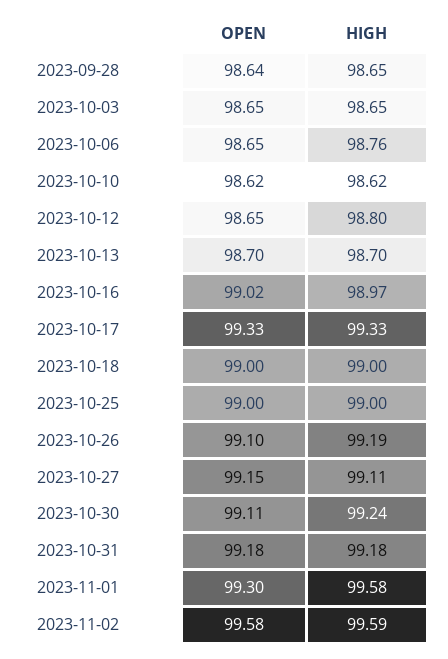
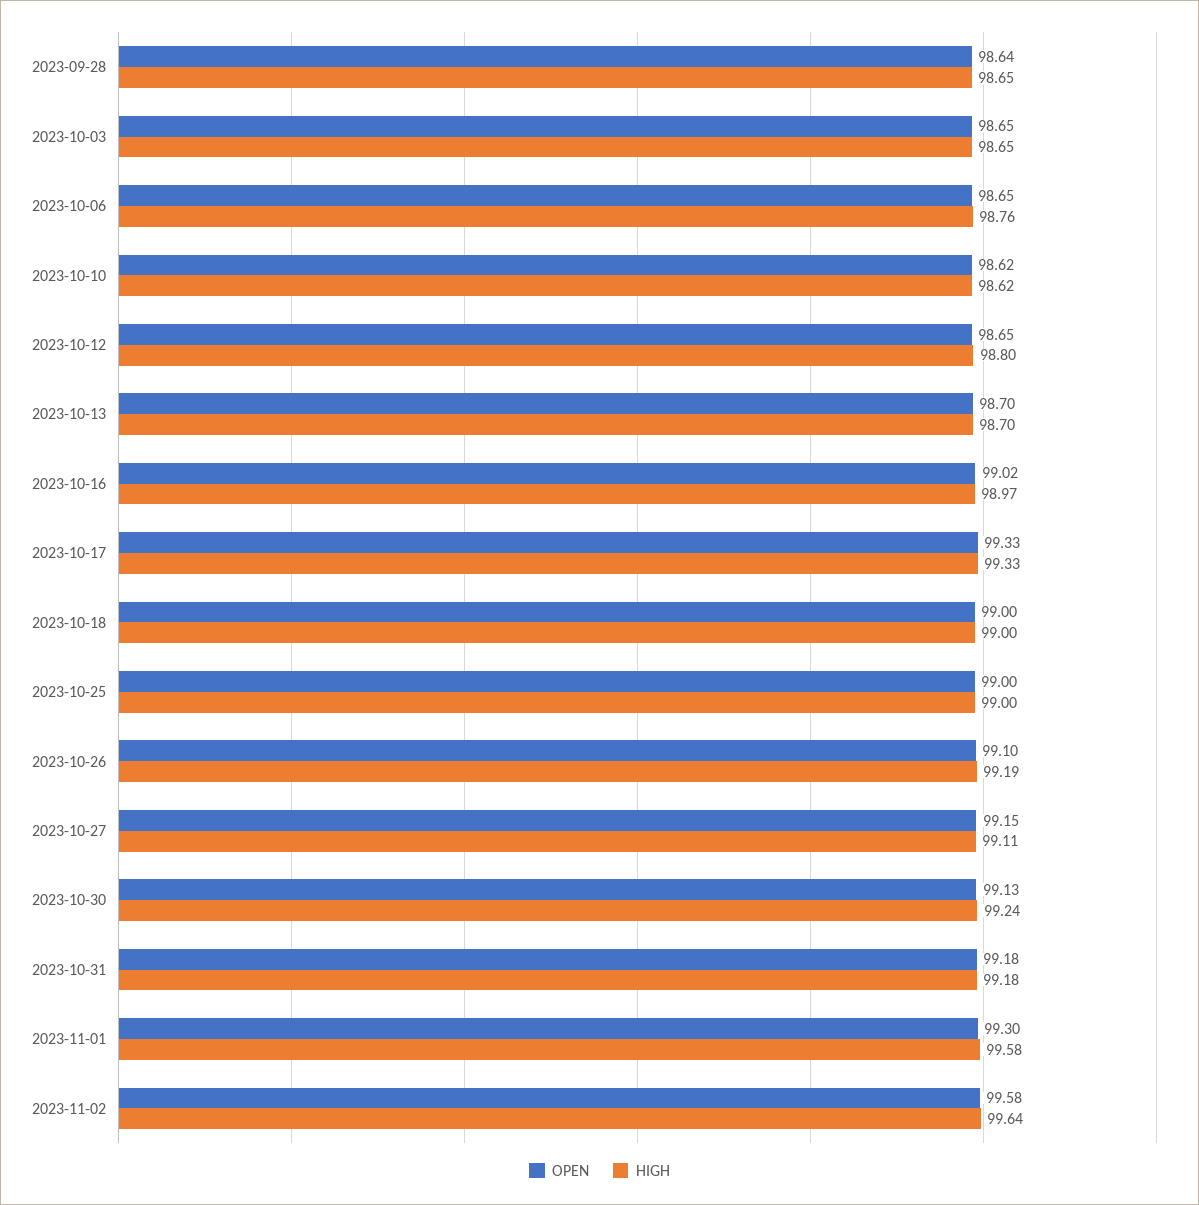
OPEN, 2023-10-30: 99.11 -> 99.13
HIGH, 2023-11-02: 99.59 -> 99.64

